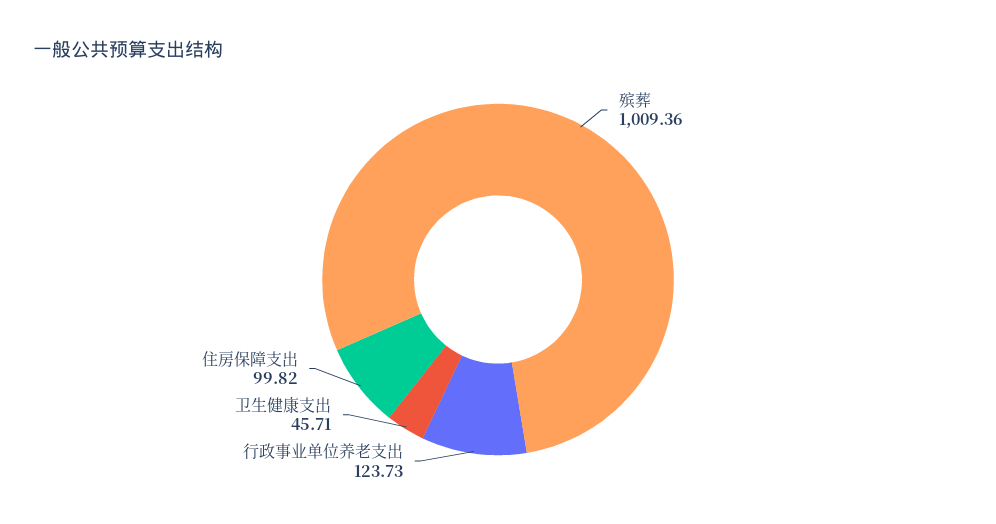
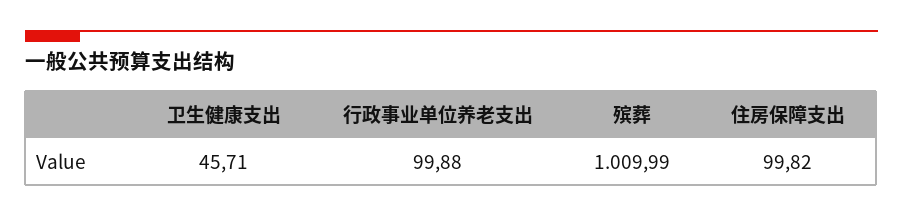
殡葬: 1009.36 -> 1009.99
行政事业单位养老支出: 123.73 -> 99.88

